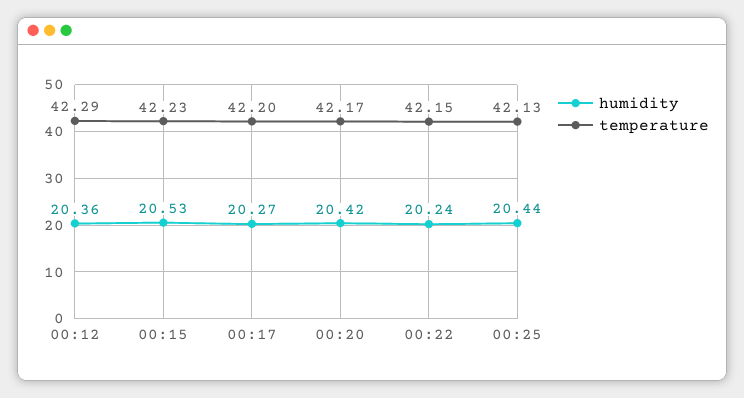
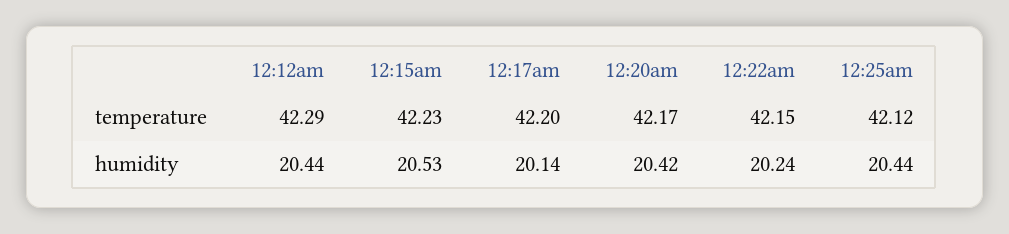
humidity, 00:12: 20.36 -> 20.44
humidity, 00:17: 20.27 -> 20.14
temperature, 00:25: 42.13 -> 42.12

